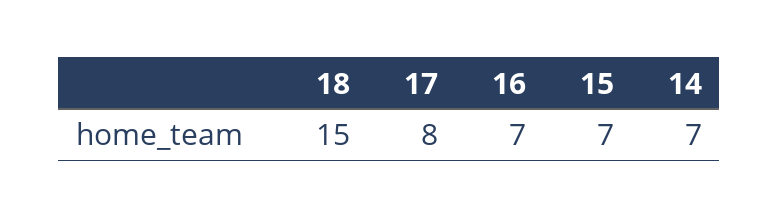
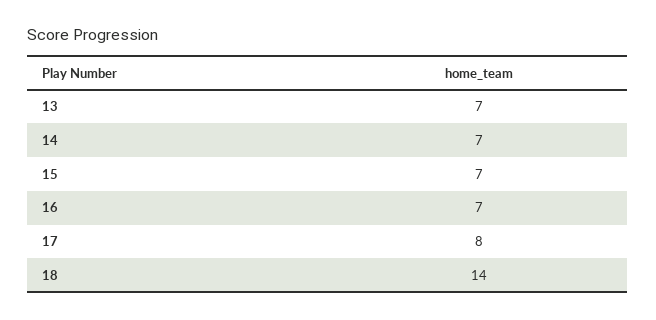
18: 15 -> 14
13: none -> 7

